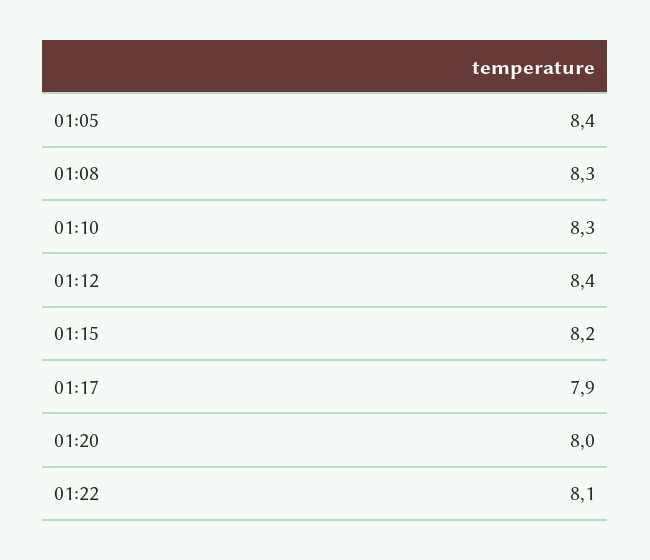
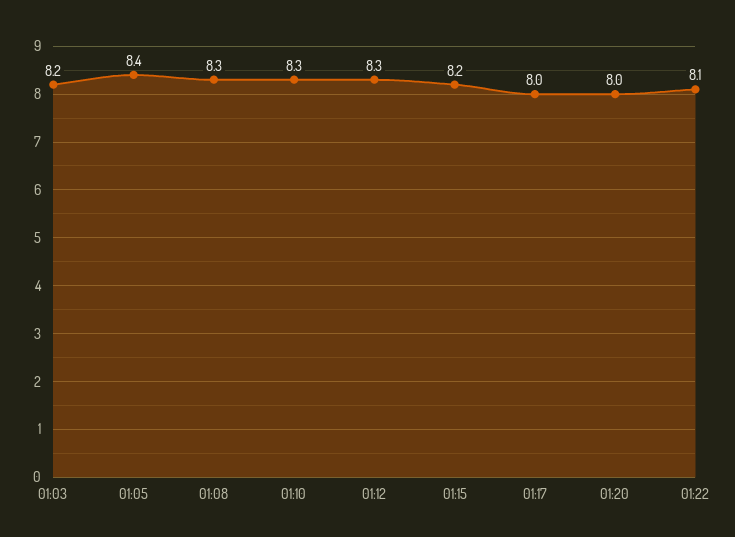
01:12: 8.4 -> 8.3
01:17: 7.9 -> 8
01:03: none -> 8.2

